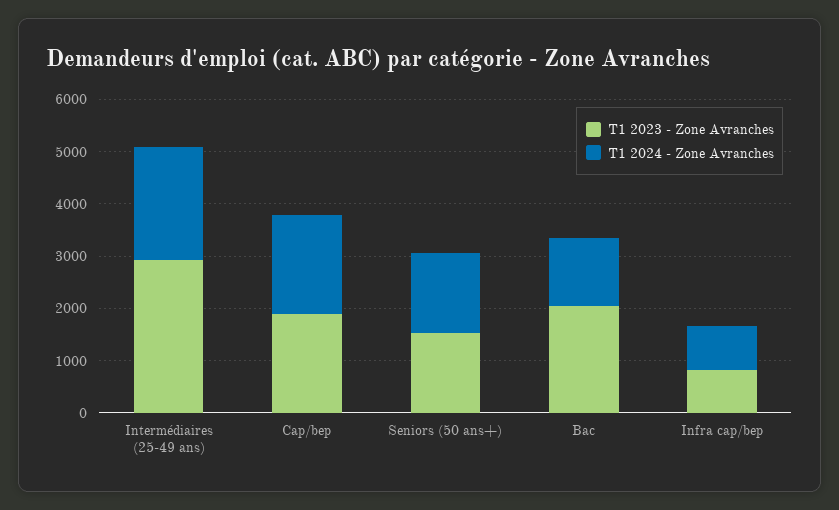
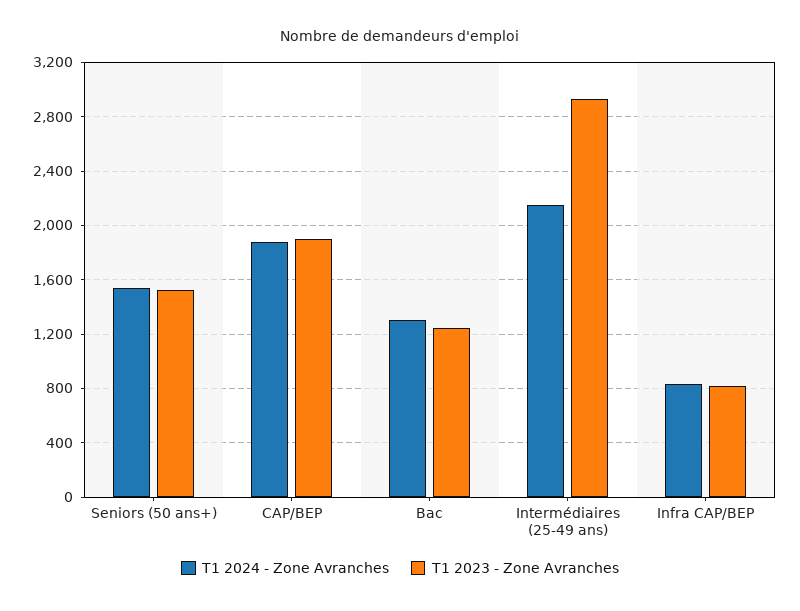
T1 2023 - Zone Avranches, Bac: 2000 -> 1250

